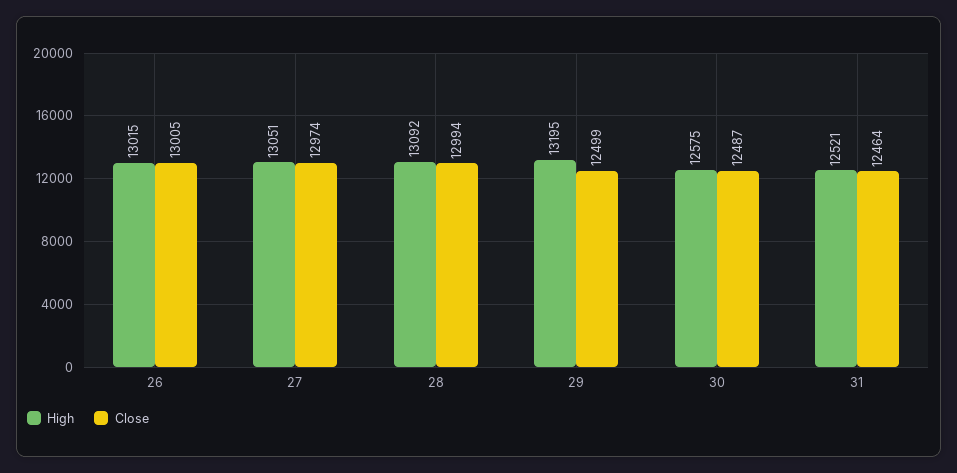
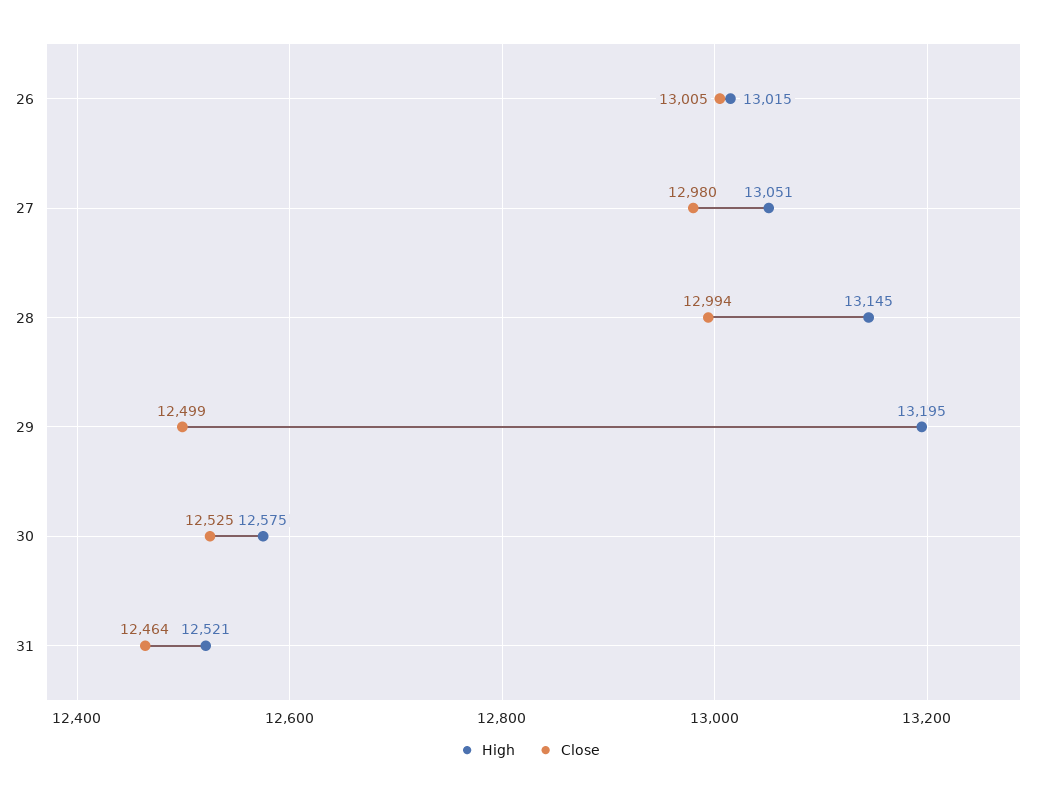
Close, 27: 12974 -> 12980
High, 28: 13092 -> 13145
Close, 30: 12487 -> 12525

